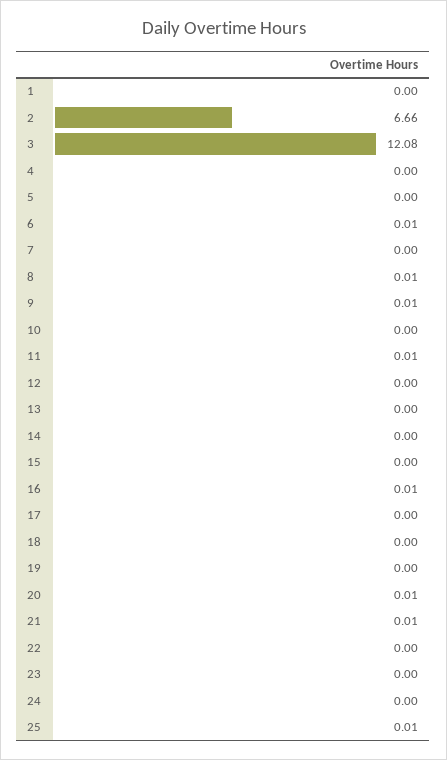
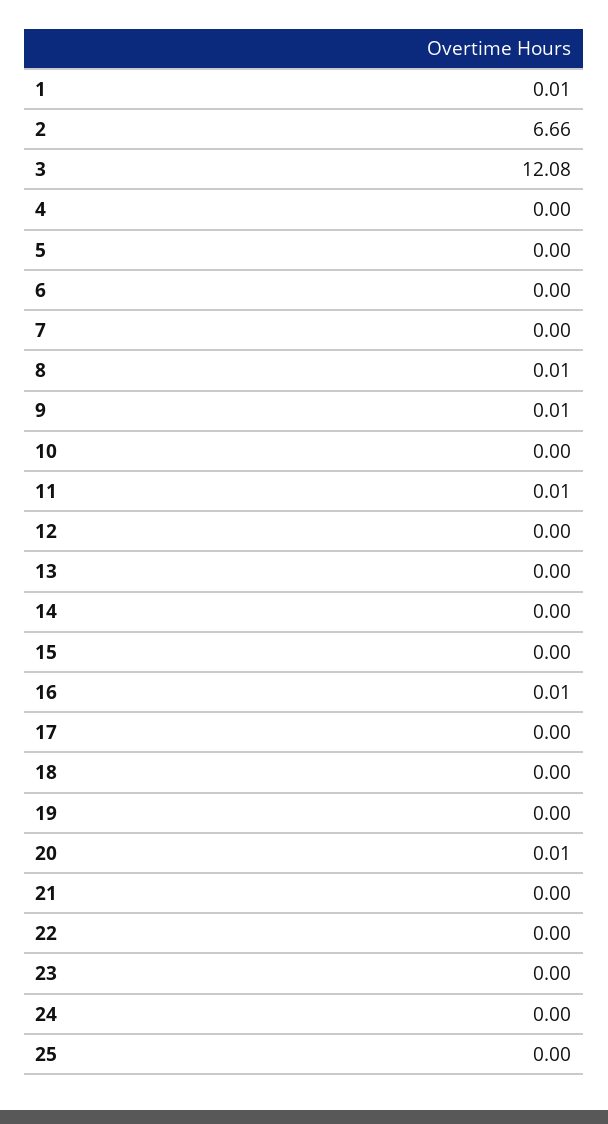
1: 0 -> 0.01
6: 0.01 -> 0
21: 0.01 -> 0
25: 0.01 -> 0

